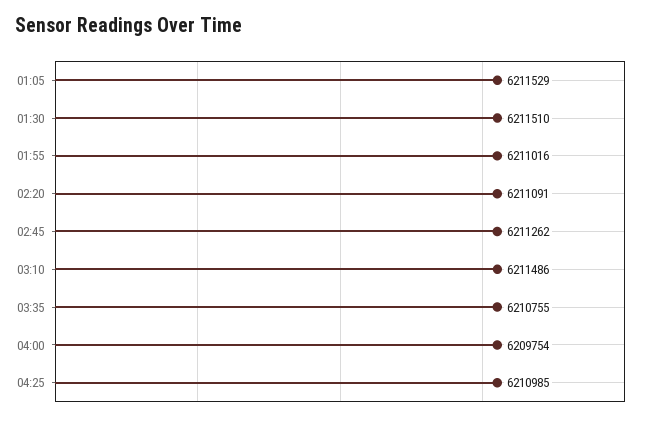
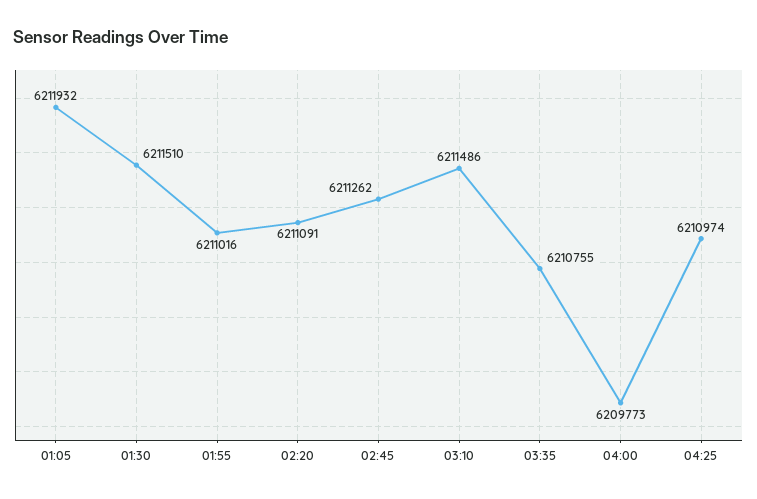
01:05: 6211529 -> 6211932
04:00: 6209754 -> 6209773
04:25: 6210985 -> 6210974

